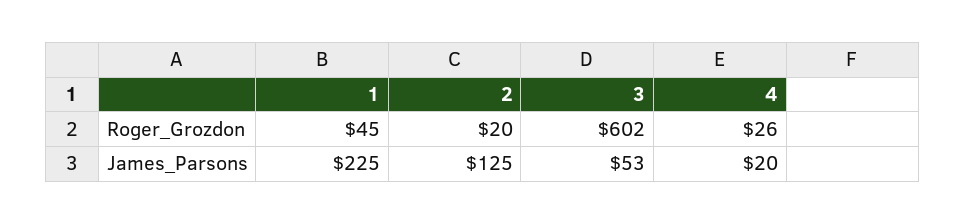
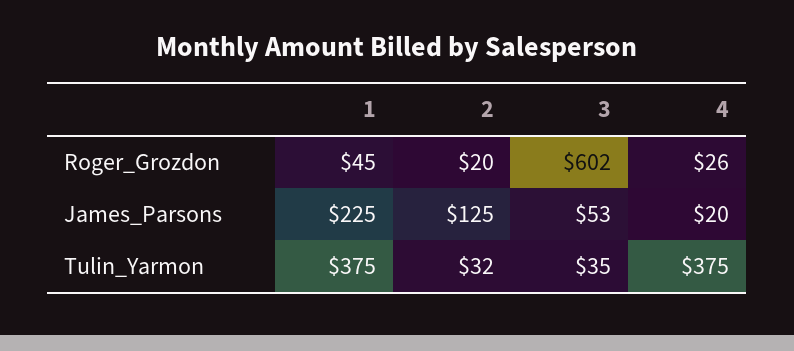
1, Tulin_Yarmon: none -> 375
2, Tulin_Yarmon: none -> 32
3, Tulin_Yarmon: none -> 35
4, Tulin_Yarmon: none -> 375

